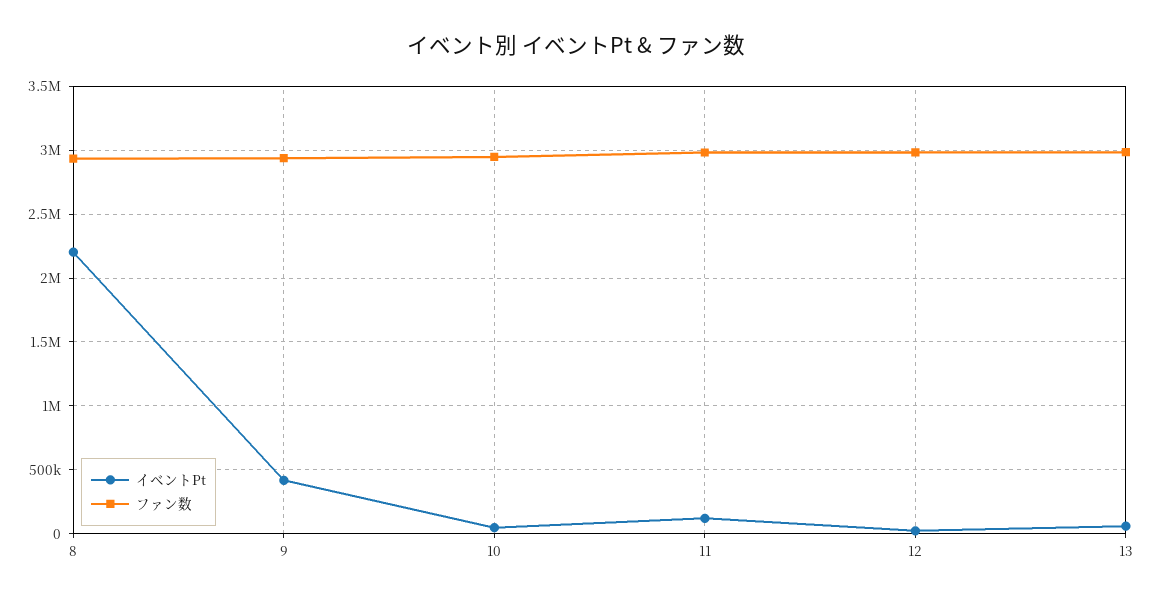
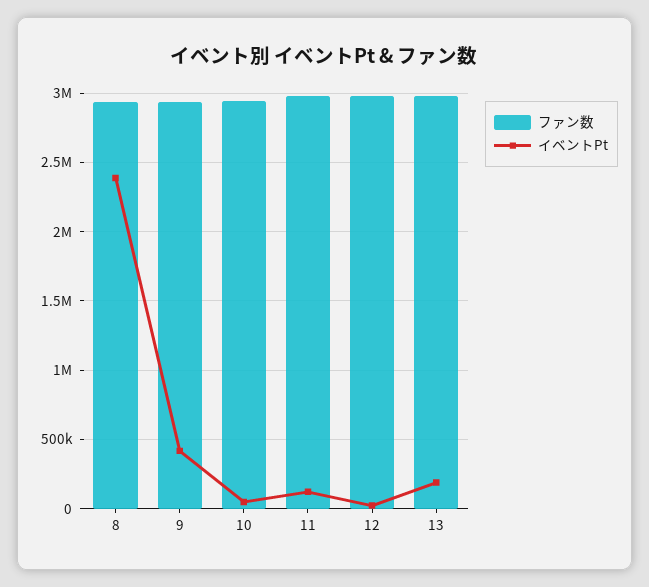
イベントPt, 8: 2200000 -> 2400000
イベントPt, 13: 50000 -> 200000

